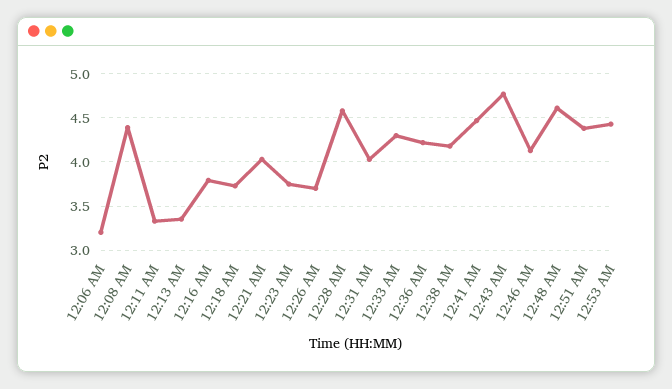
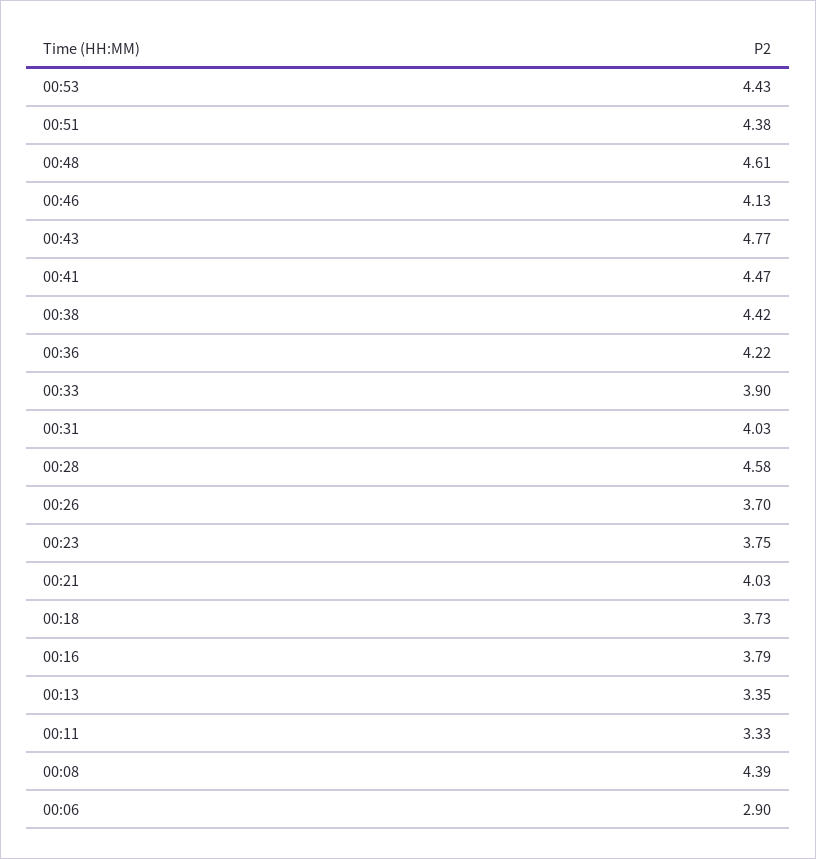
12:06 AM: 3.2 -> 2.9
12:33 AM: 4.3 -> 3.9
12:38 AM: 4.2 -> 4.42

